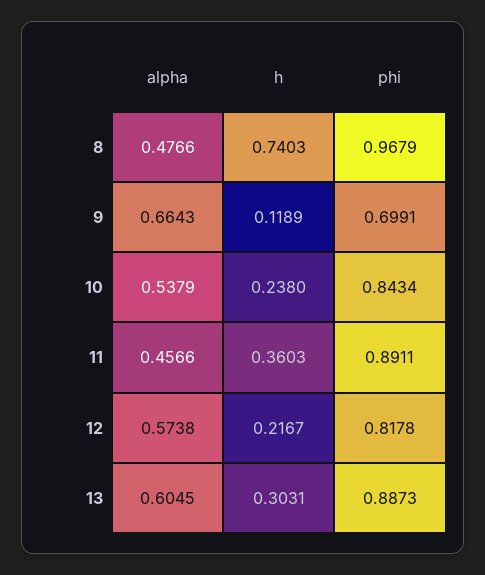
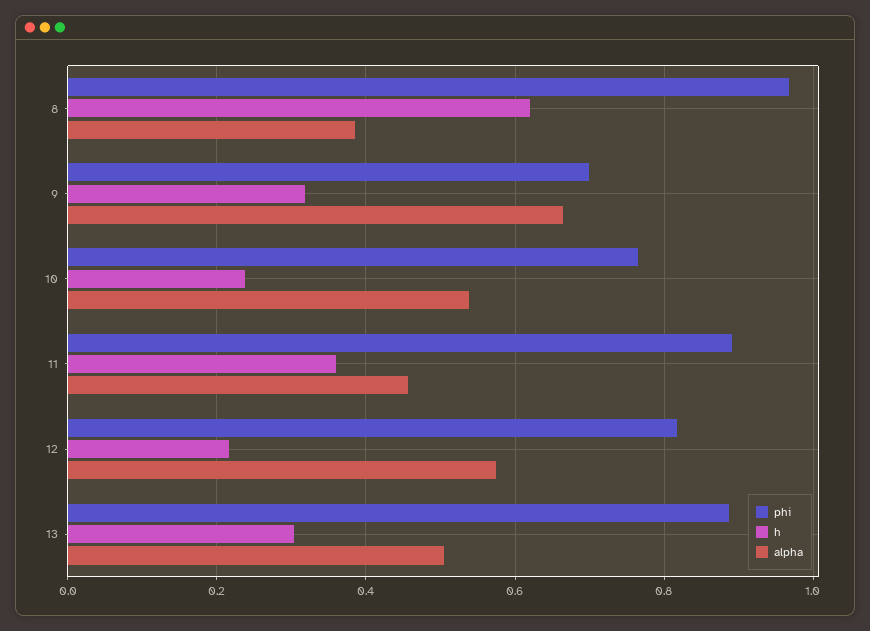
alpha, 8: 0.4766 -> 0.38
h, 8: 0.7403 -> 0.62
h, 9: 0.1189 -> 0.32
phi, 10: 0.8434 -> 0.76
alpha, 13: 0.6045 -> 0.5

